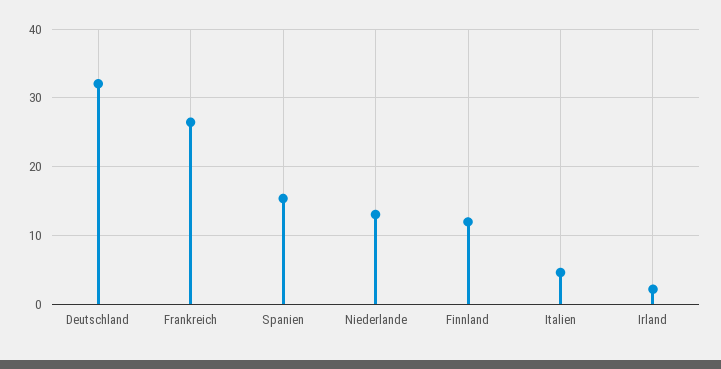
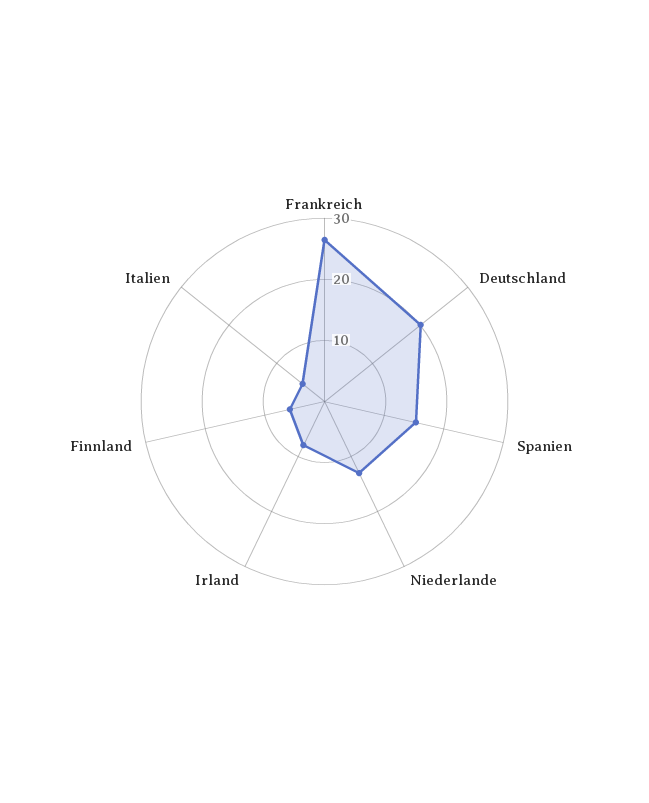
Deutschland: 32 -> 20
Finnland: 12 -> 6
Irland: 2 -> 8

